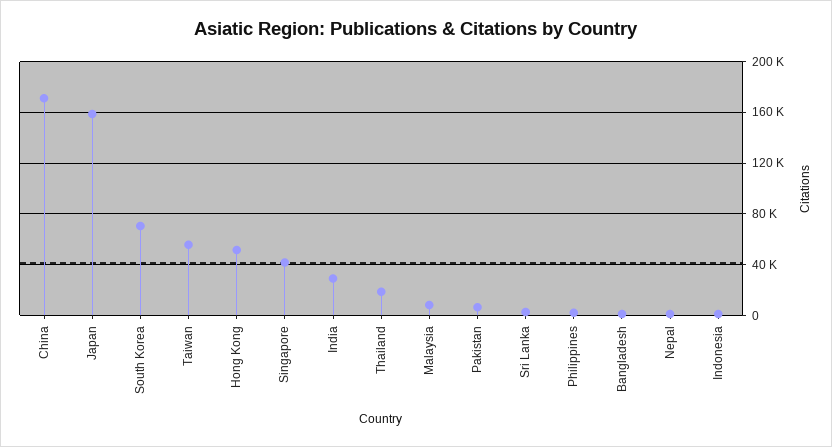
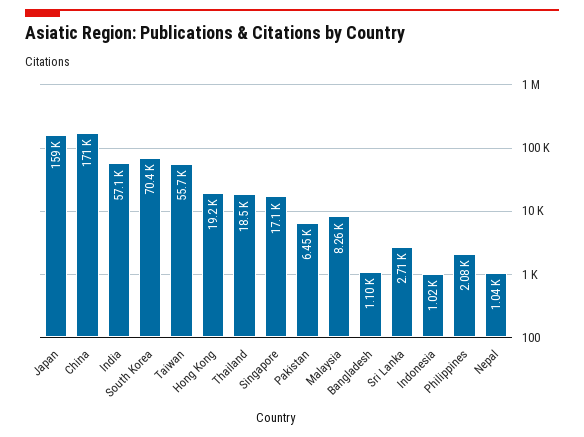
Hong Kong: 50000 -> 19200
Singapore: 40000 -> 17100
India: 30000 -> 57100

